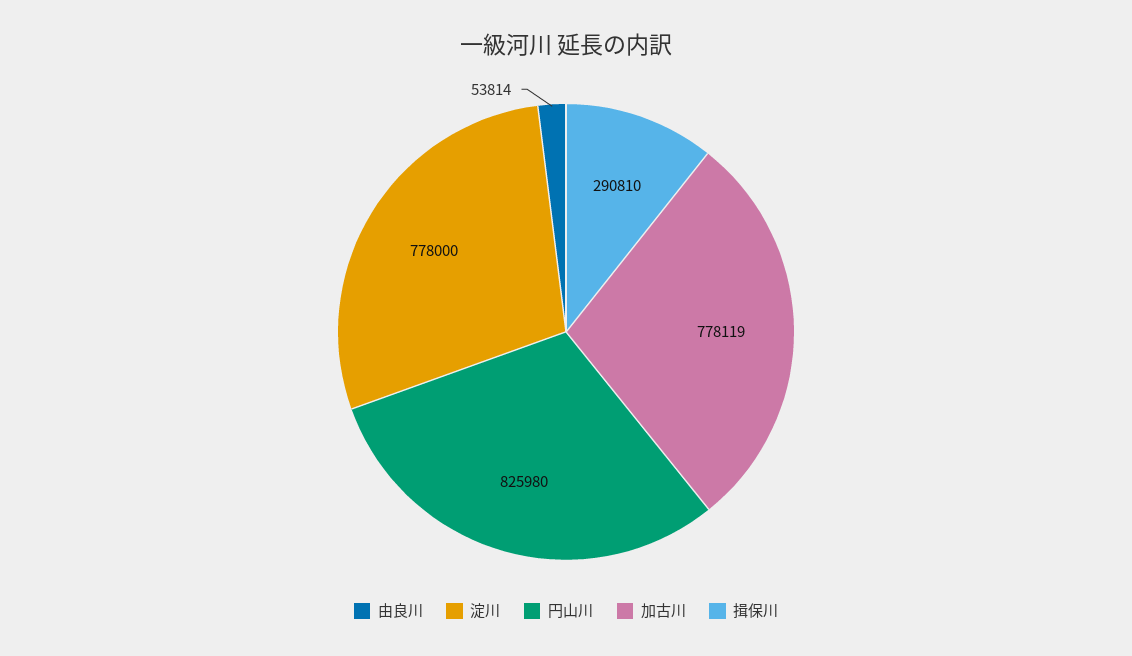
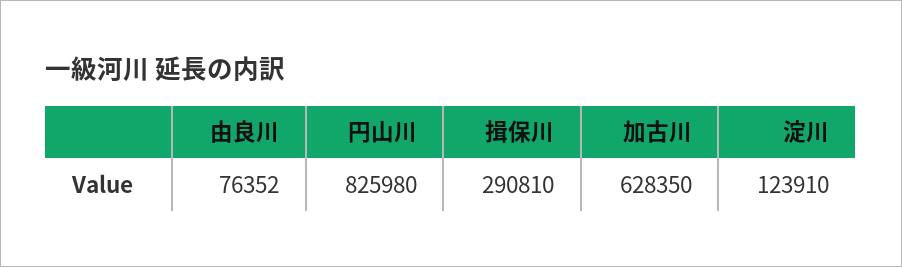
由良川: 53814 -> 76352
淀川: 778000 -> 123910
加古川: 778119 -> 628350

